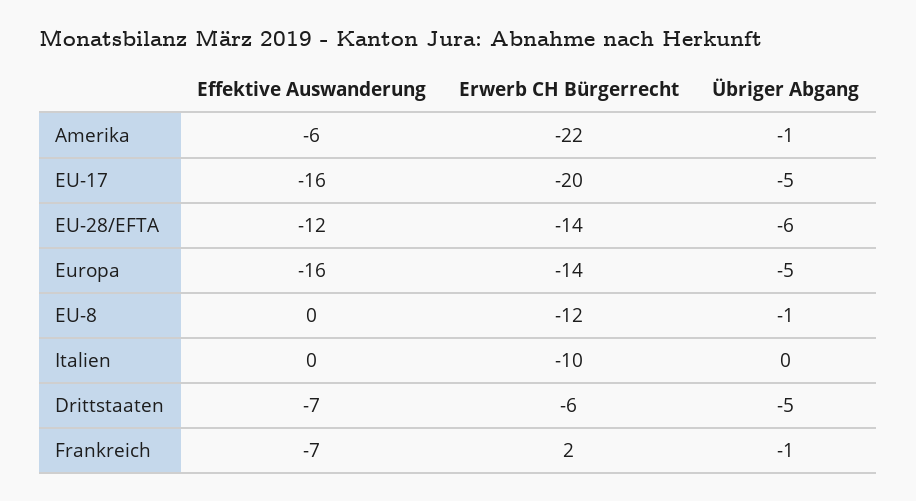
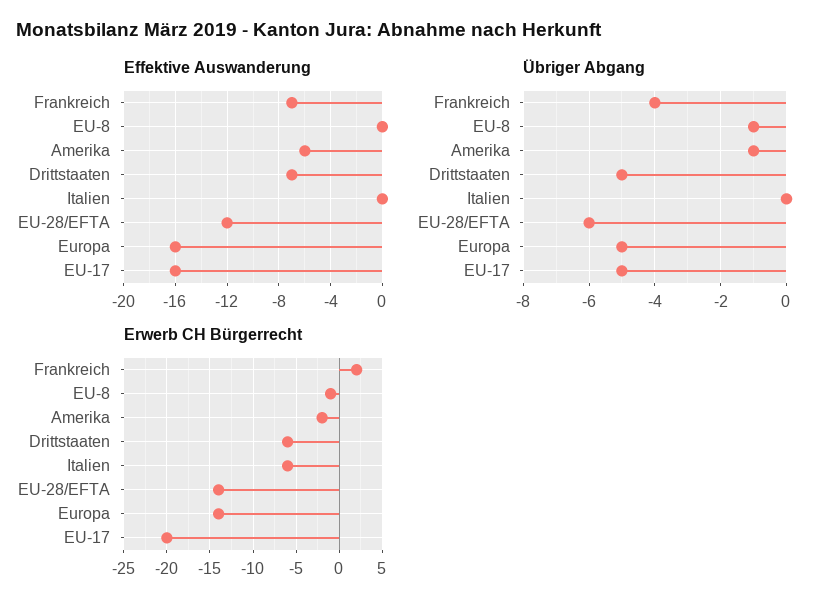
Erwerb CH Bürgerrecht, Amerika: -22 -> -2
Erwerb CH Bürgerrecht, EU-8: -12 -> -1
Erwerb CH Bürgerrecht, Italien: -10 -> -6
Übriger Abgang, Frankreich: -1 -> -4

